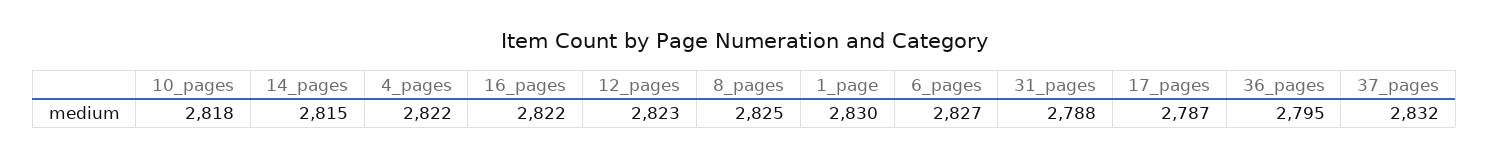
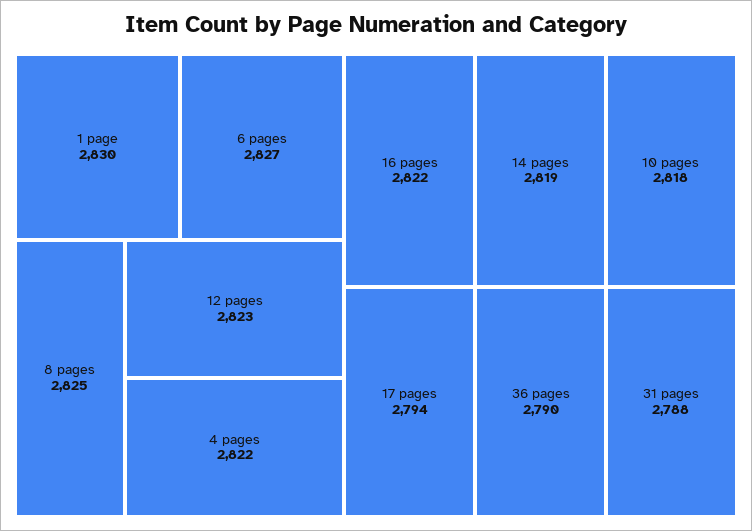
14_pages: 2815 -> 2819
17_pages: 2787 -> 2794
36_pages: 2795 -> 2790
37_pages: 2832 -> none

